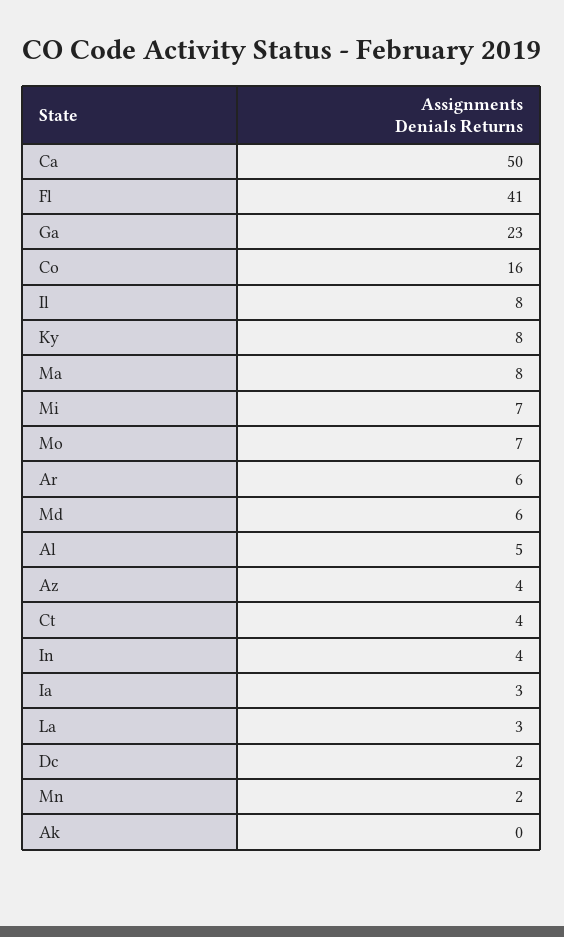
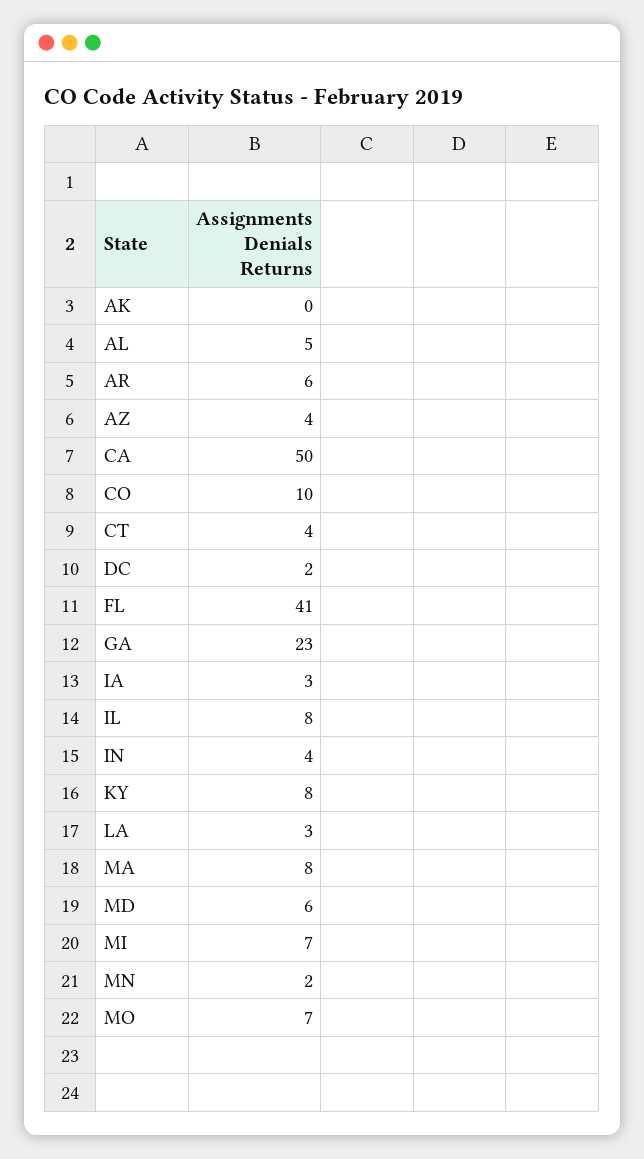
Co: 16 -> 10

